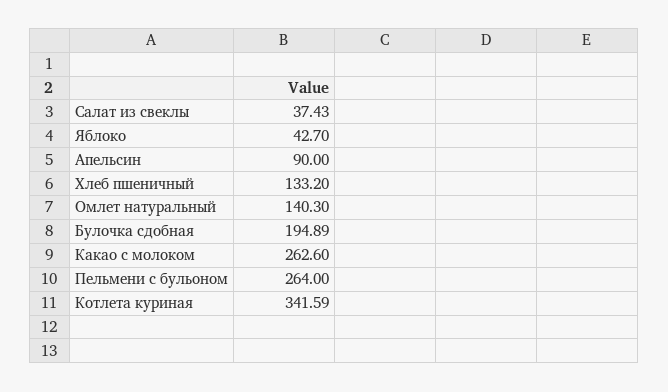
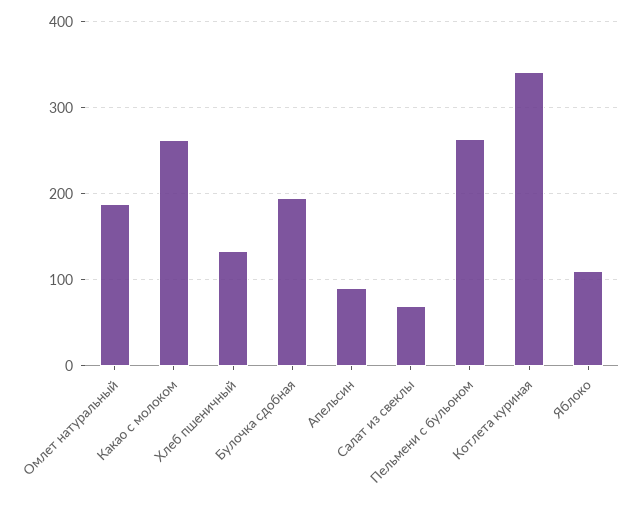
Салат из свеклы: 37.43 -> 70
Яблоко: 42.7 -> 110
Омлет натуральный: 140.3 -> 190

